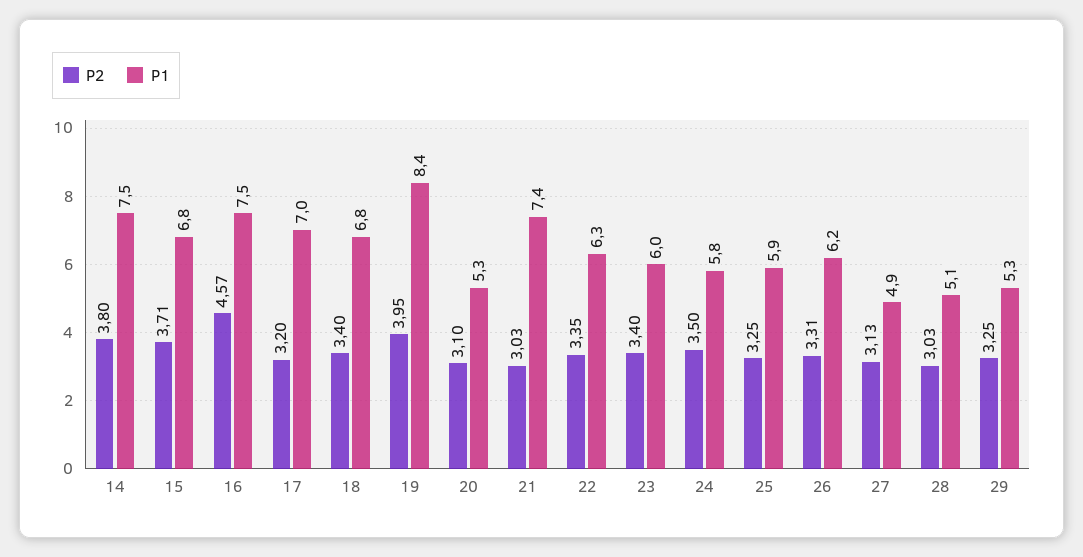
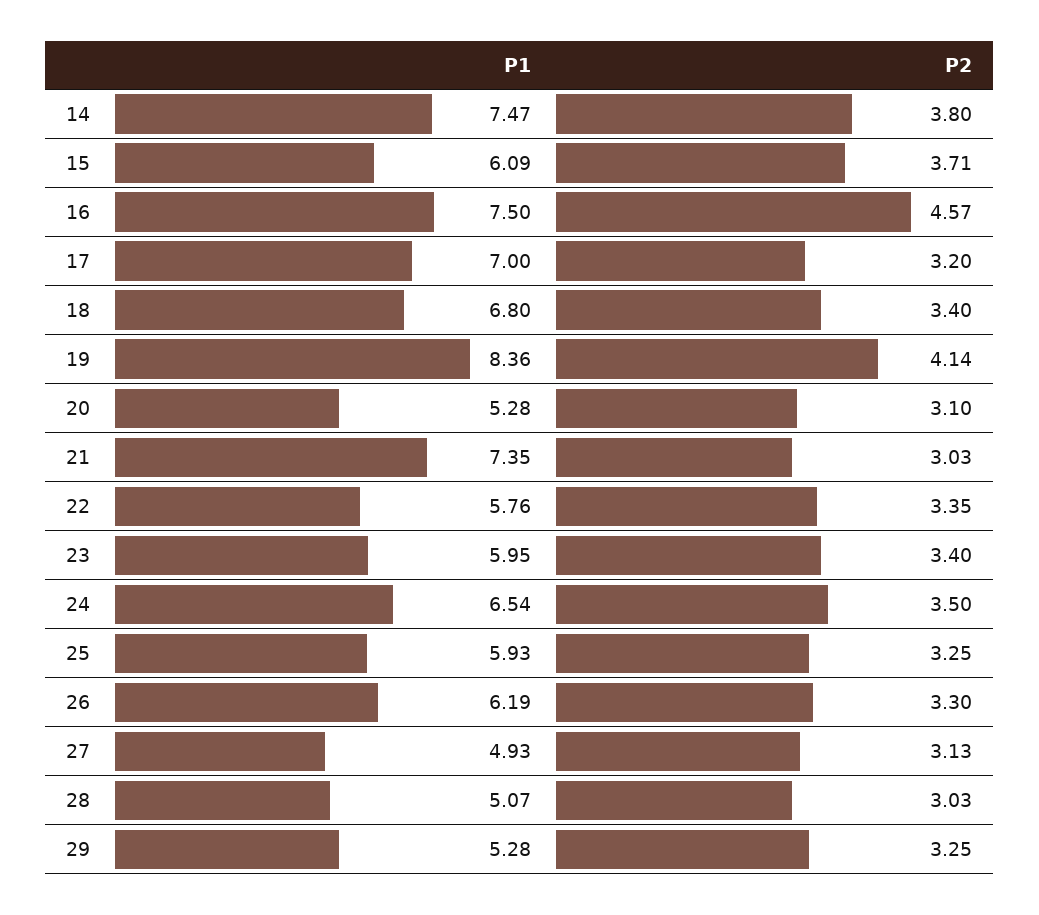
P1, 15: 6.8 -> 6.09
P2, 19: 3.95 -> 4.14
P1, 22: 6.3 -> 5.76
P1, 24: 5.8 -> 6.54
P2, 26: 3.31 -> 3.3

